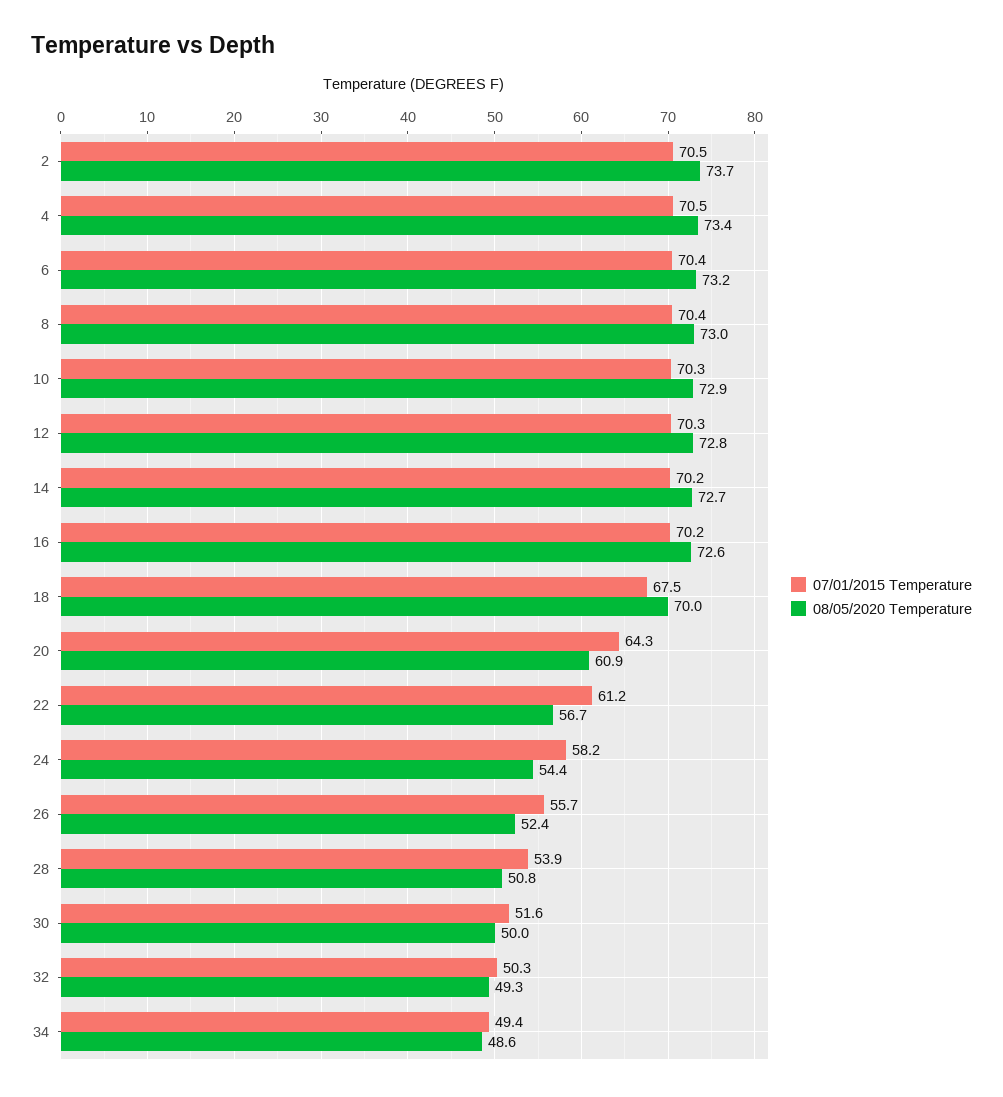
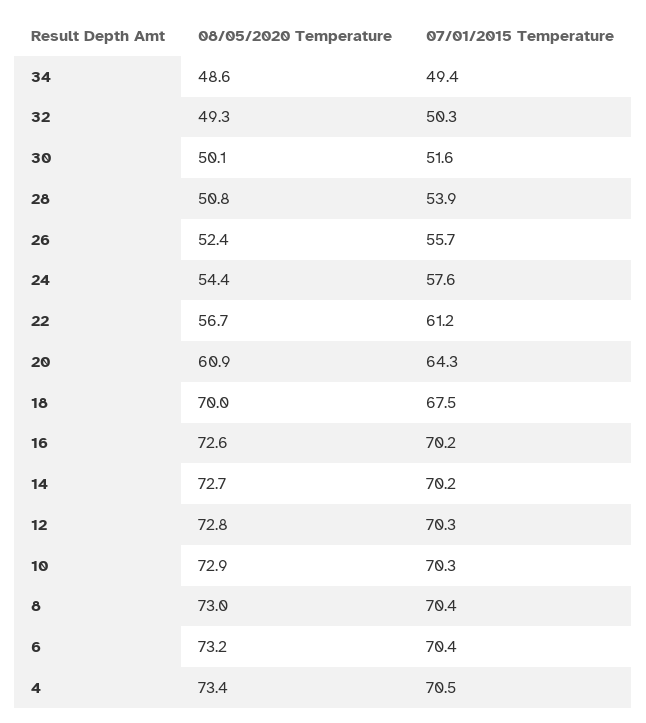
07/01/2015 Temperature, 2: 70.5 -> none
08/05/2020 Temperature, 2: 73.7 -> none
07/01/2015 Temperature, 24: 58.2 -> 57.6
08/05/2020 Temperature, 30: 50 -> 50.1

